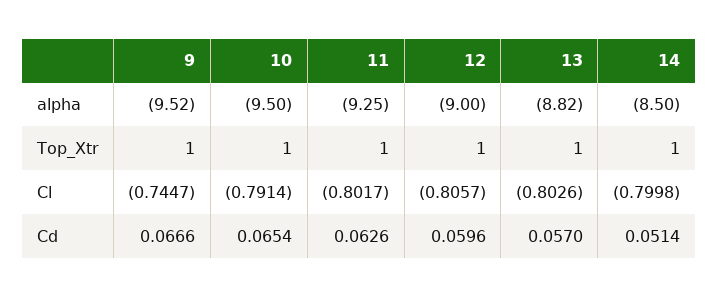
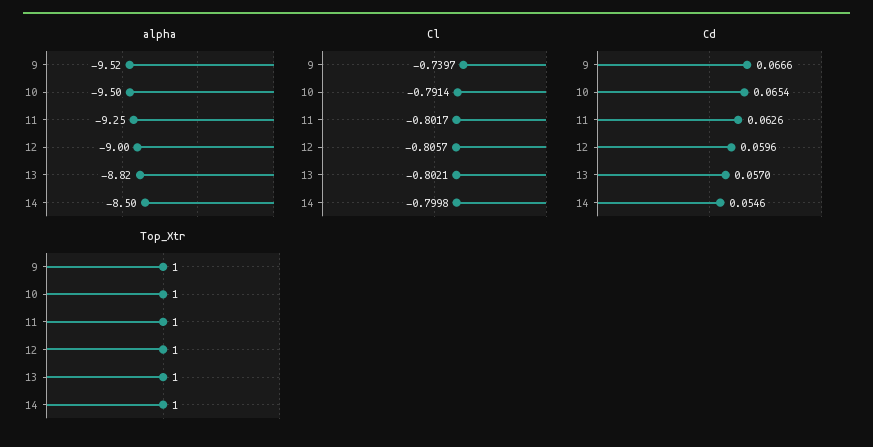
Cl, 9: -0.7447 -> -0.7397
Cl, 13: -0.8026 -> -0.8021
Cd, 14: 0.0514 -> 0.0546

